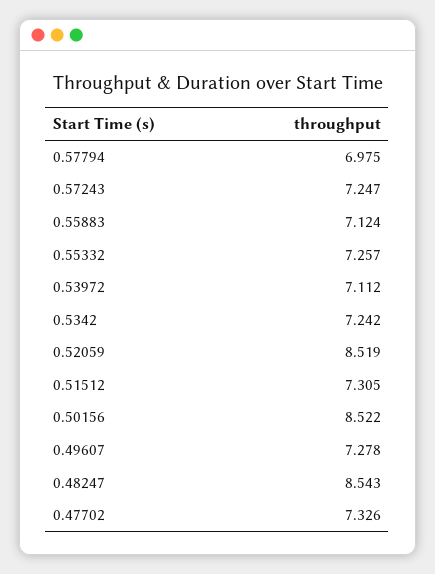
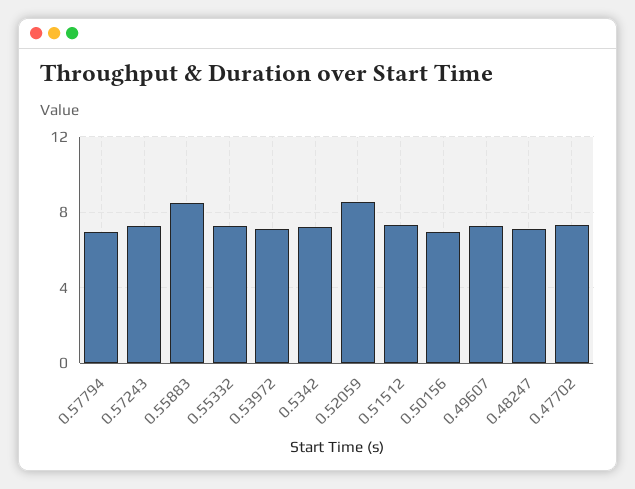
0.55883: 7.124 -> 8.5
0.50156: 8.522 -> 7
0.48247: 8.543 -> 7

